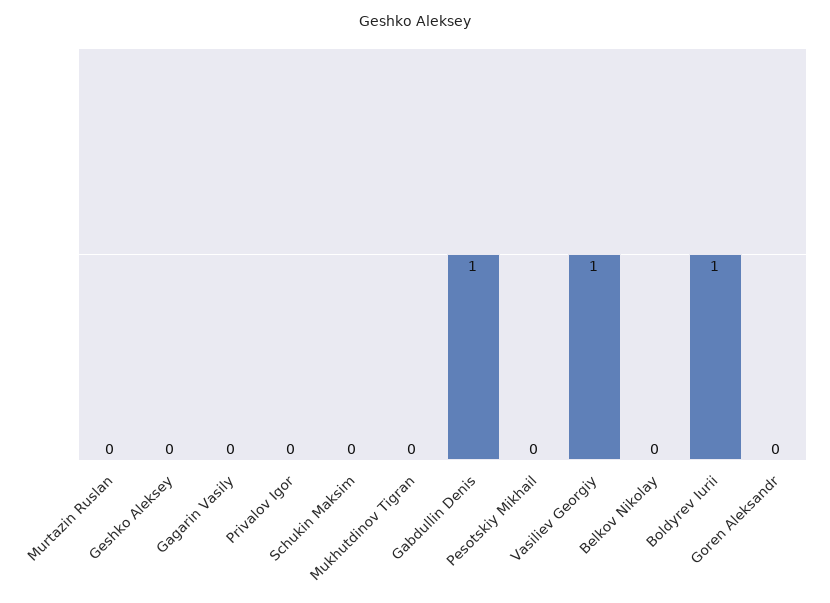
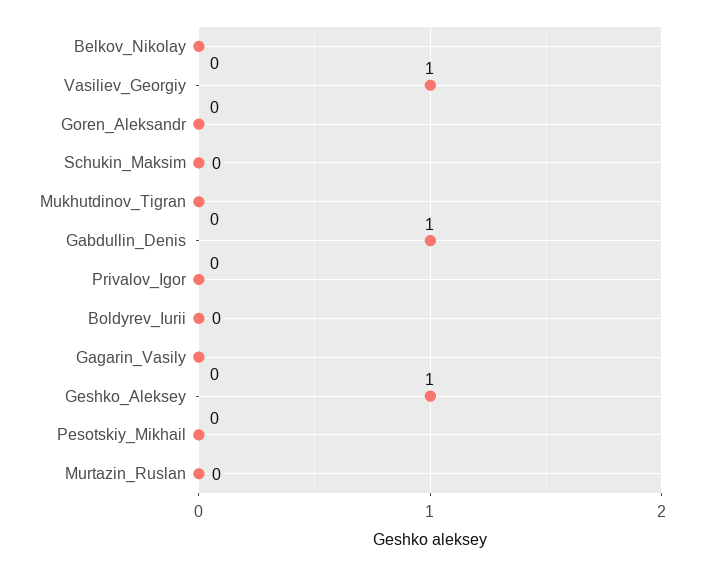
Geshko Aleksey: 0 -> 1
Boldyrev Iurii: 1 -> 0

